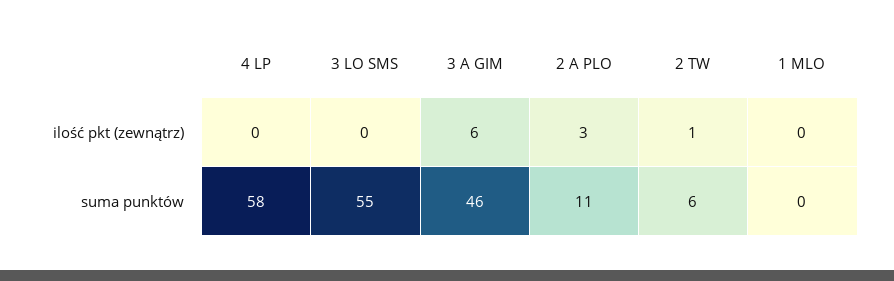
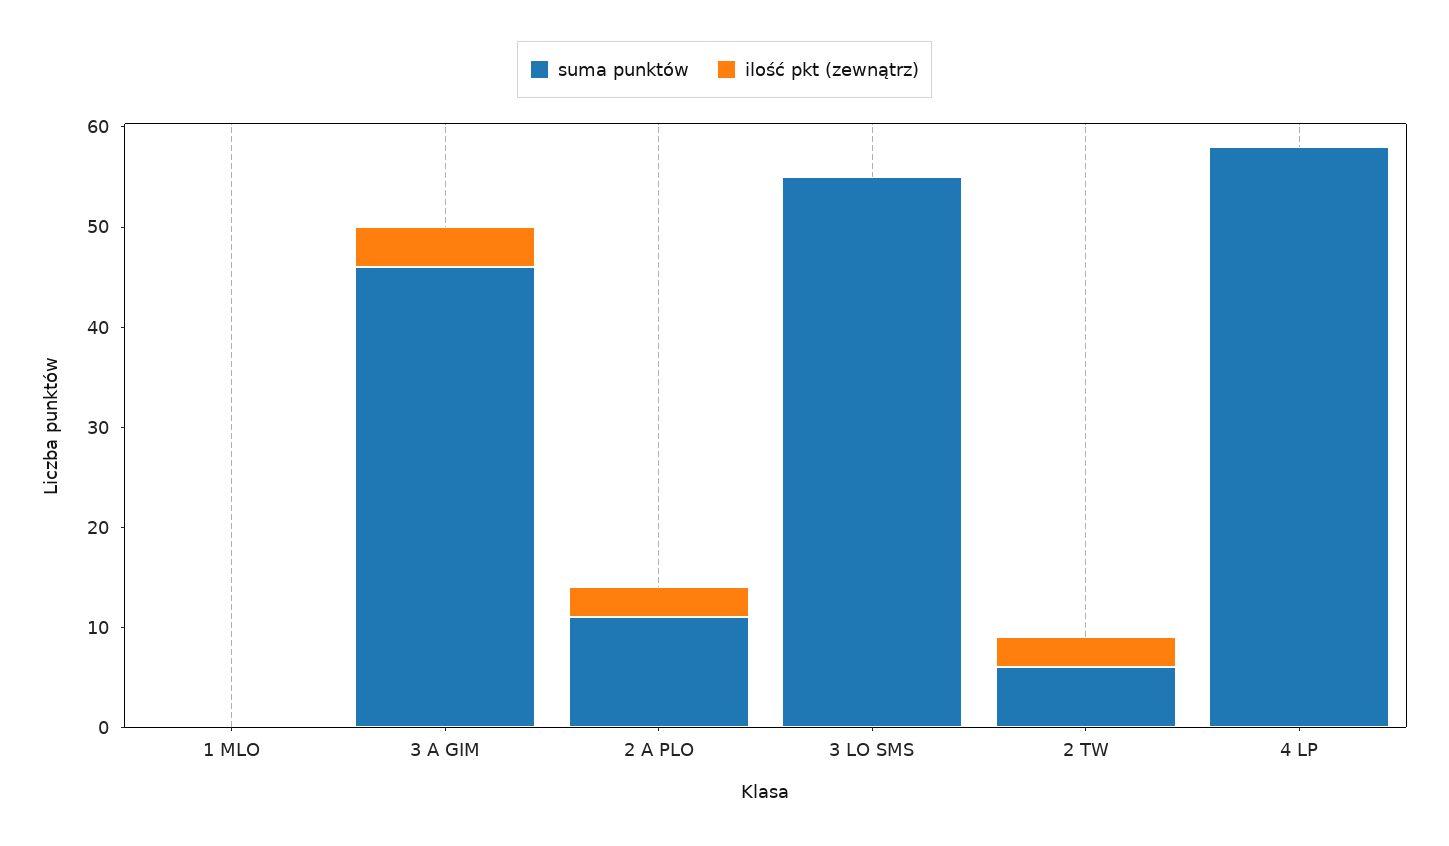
ilość pkt (zewnątrz), 3 A GIM: 6 -> 4
ilość pkt (zewnątrz), 2 TW: 1 -> 3

